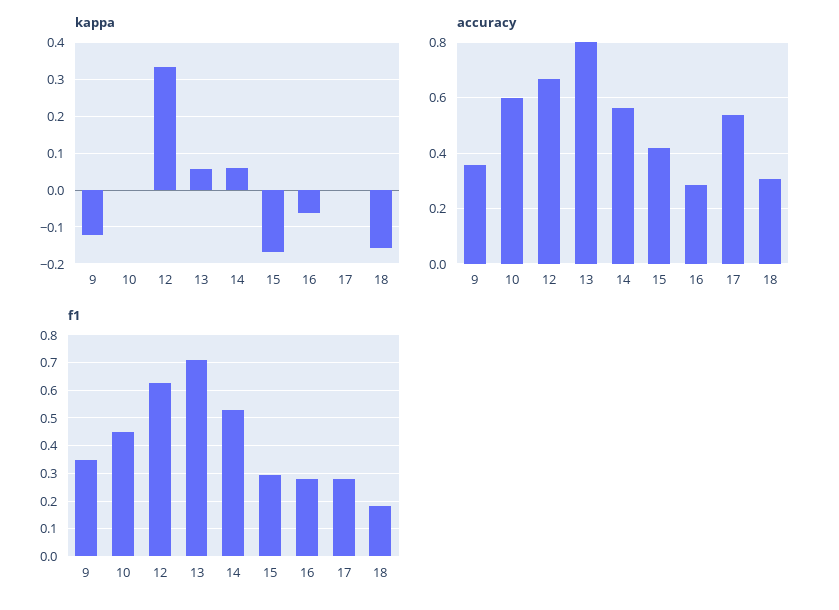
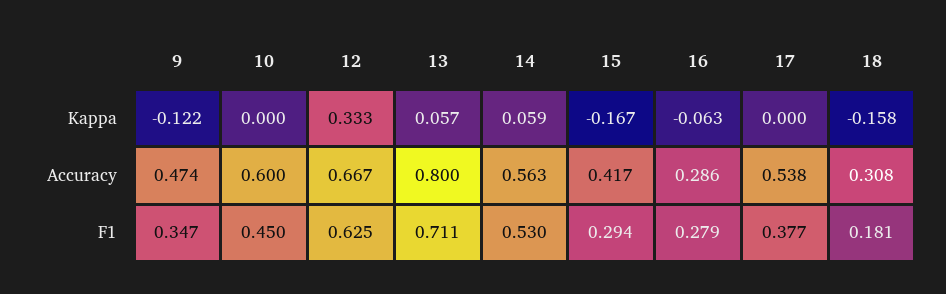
accuracy, 9: 0.35 -> 0.474
f1, 17: 0.275 -> 0.377

